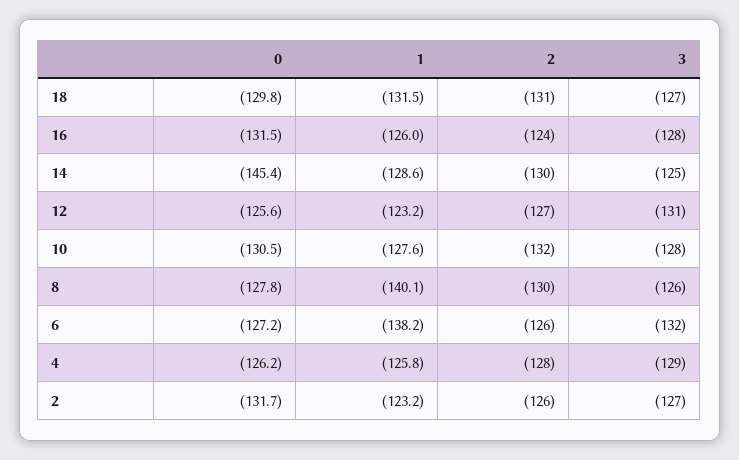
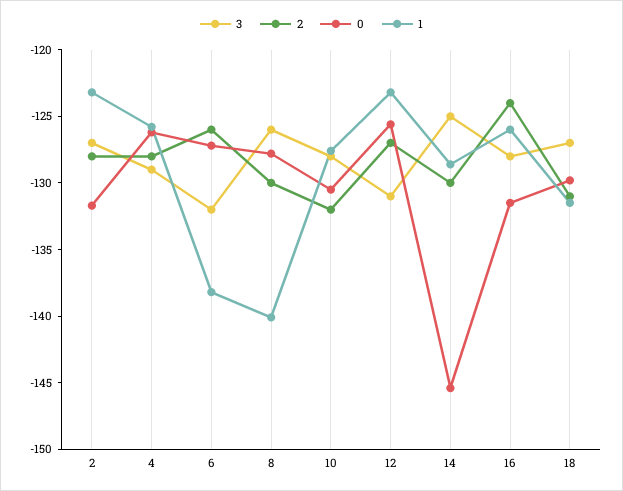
2, 2: -126 -> -128

